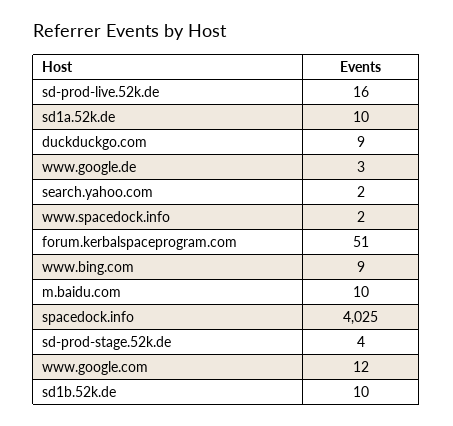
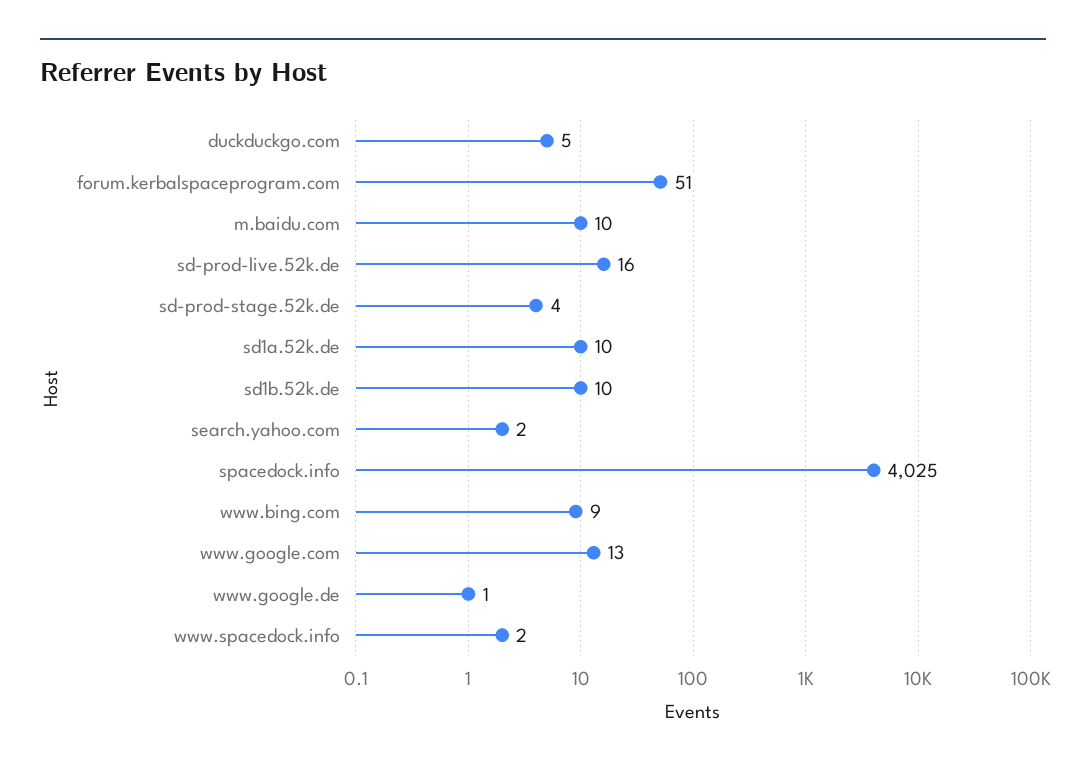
duckduckgo.com: 9 -> 5
www.google.de: 3 -> 1
www.google.com: 12 -> 13

